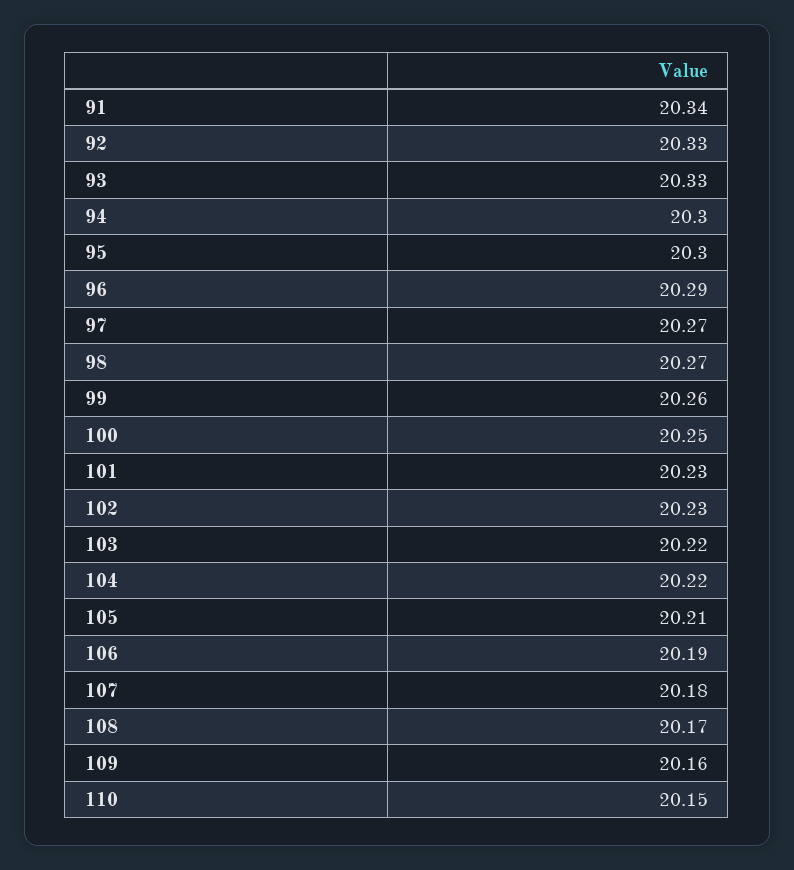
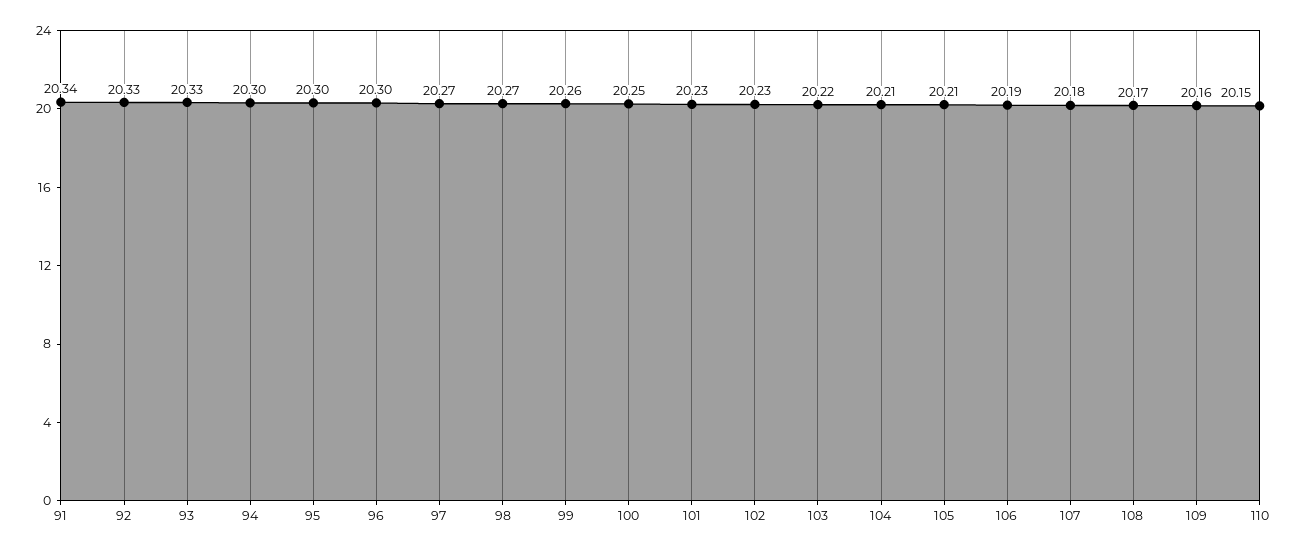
96: 20.29 -> 20.3
104: 20.22 -> 20.21

